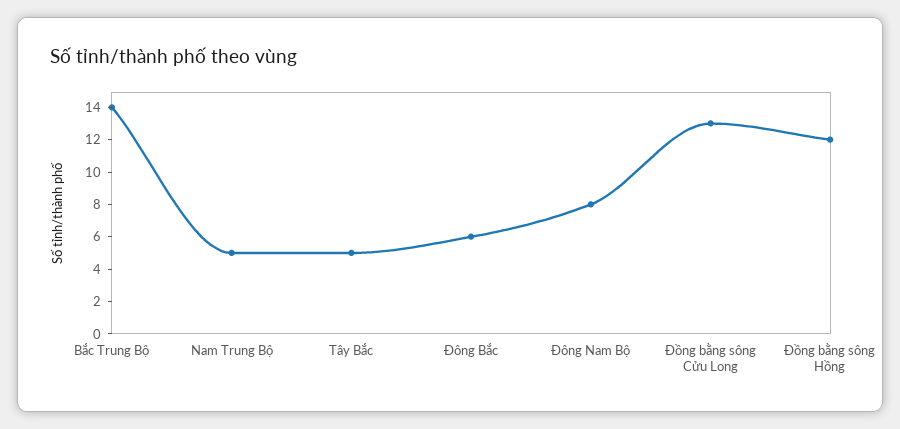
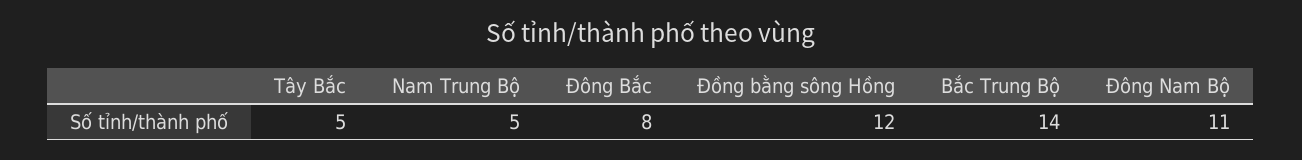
Đông Bắc: 6 -> 8
Đông Nam Bộ: 8 -> 11
Đồng bằng sông Cửu Long: 13 -> none

